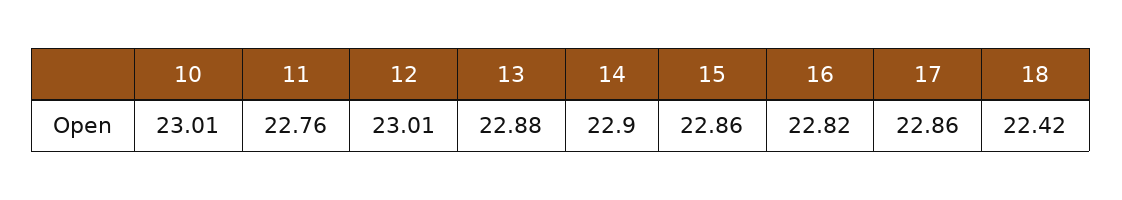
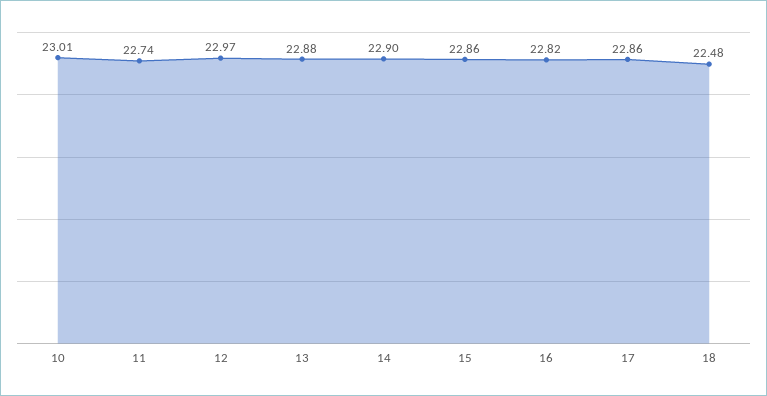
11: 22.76 -> 22.74
12: 23.01 -> 22.97
18: 22.42 -> 22.48

